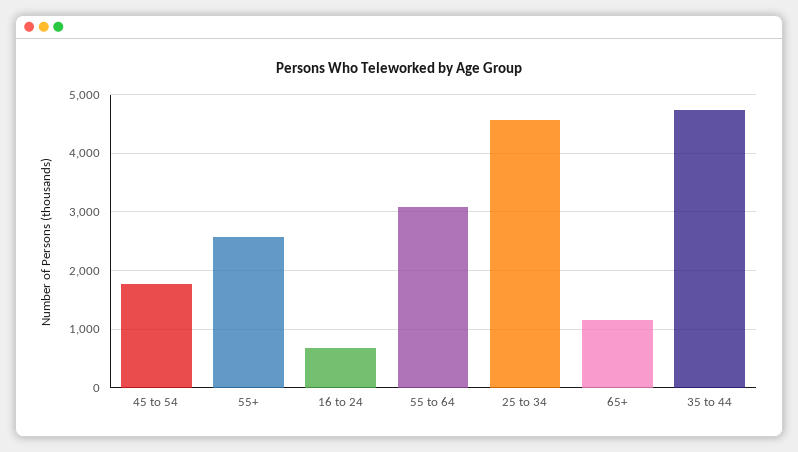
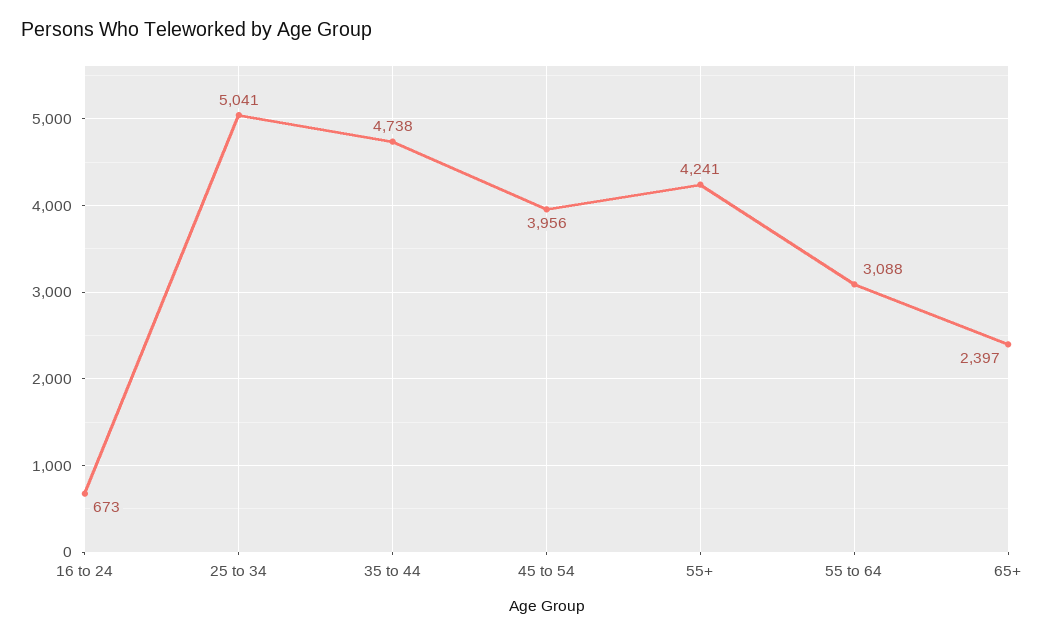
45 to 54: 1800 -> 3956
55+: 2600 -> 4241
25 to 34: 4600 -> 5041
65+: 1200 -> 2397

